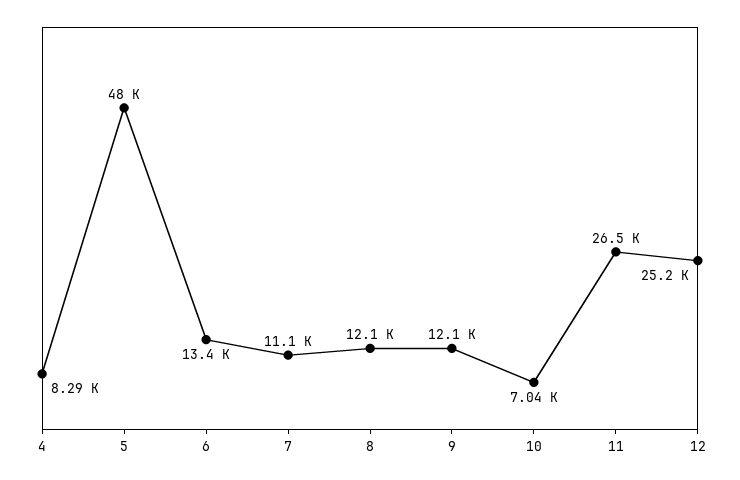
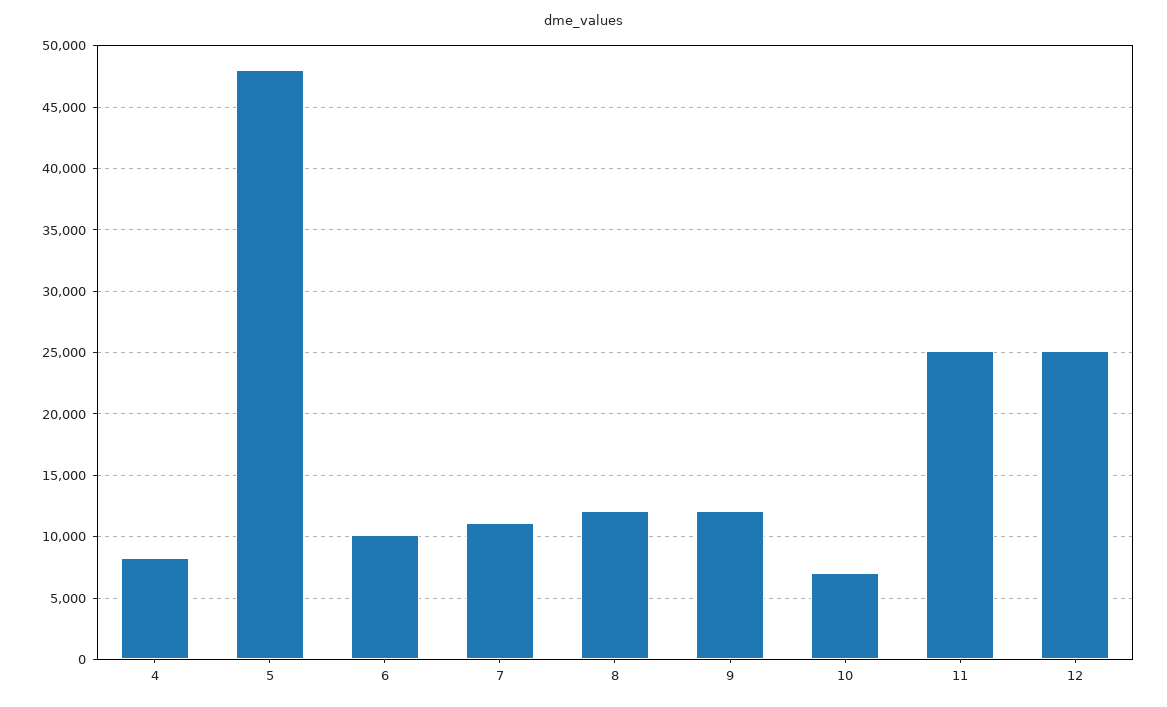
6: 13400 -> 10000
11: 26500 -> 25000

